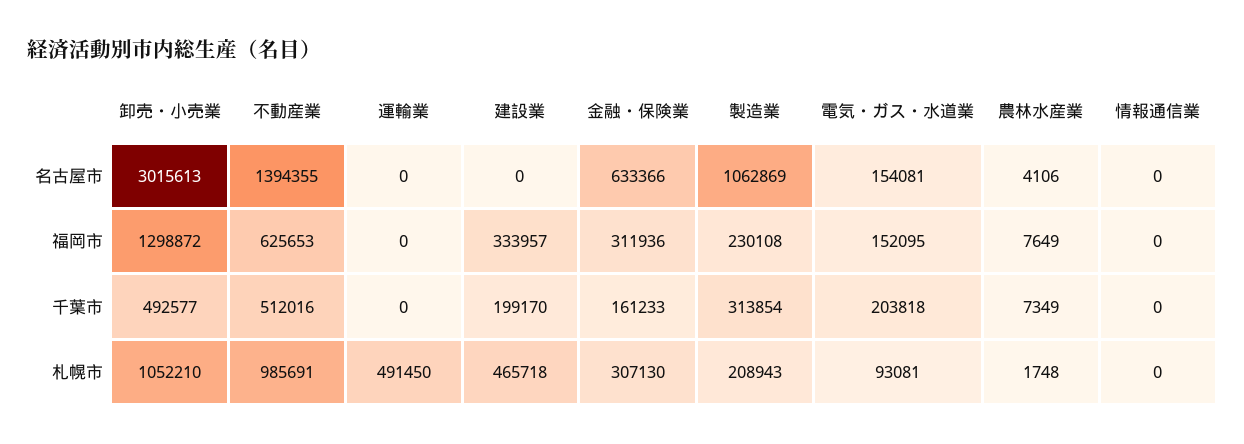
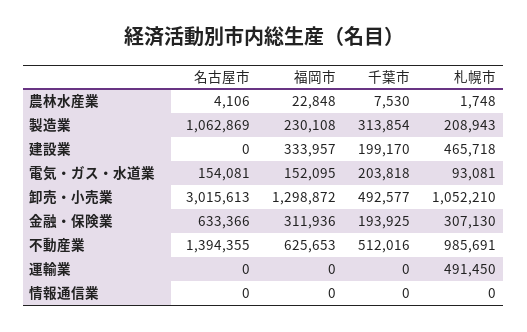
農林水産業, 福岡市: 7649 -> 22848
金融・保険業, 千葉市: 161233 -> 193925
農林水産業, 千葉市: 7349 -> 7530

